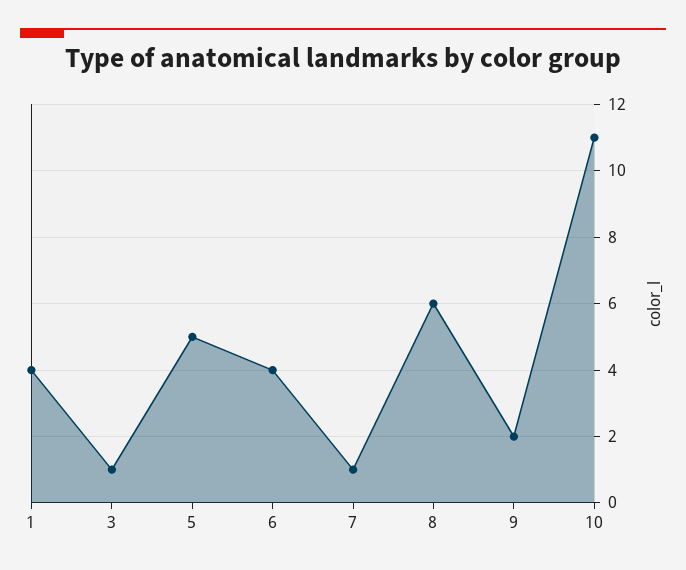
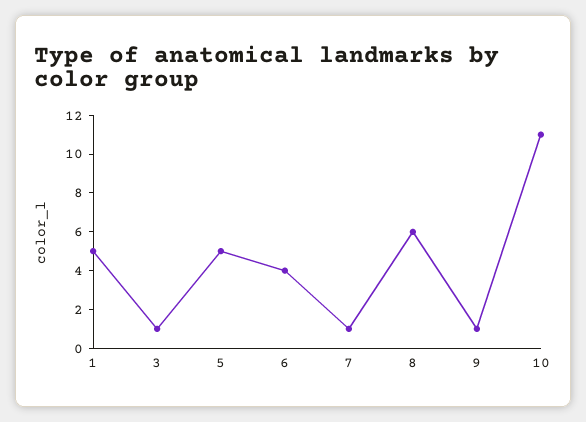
1: 4 -> 5
9: 2 -> 1

